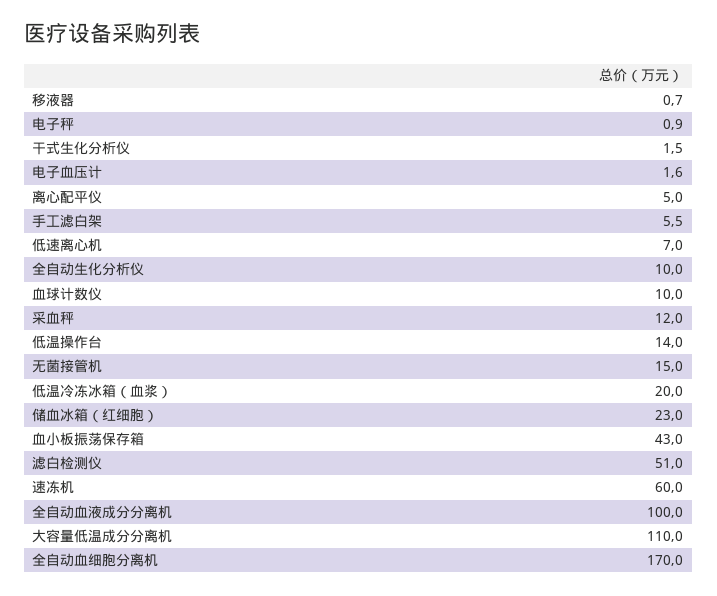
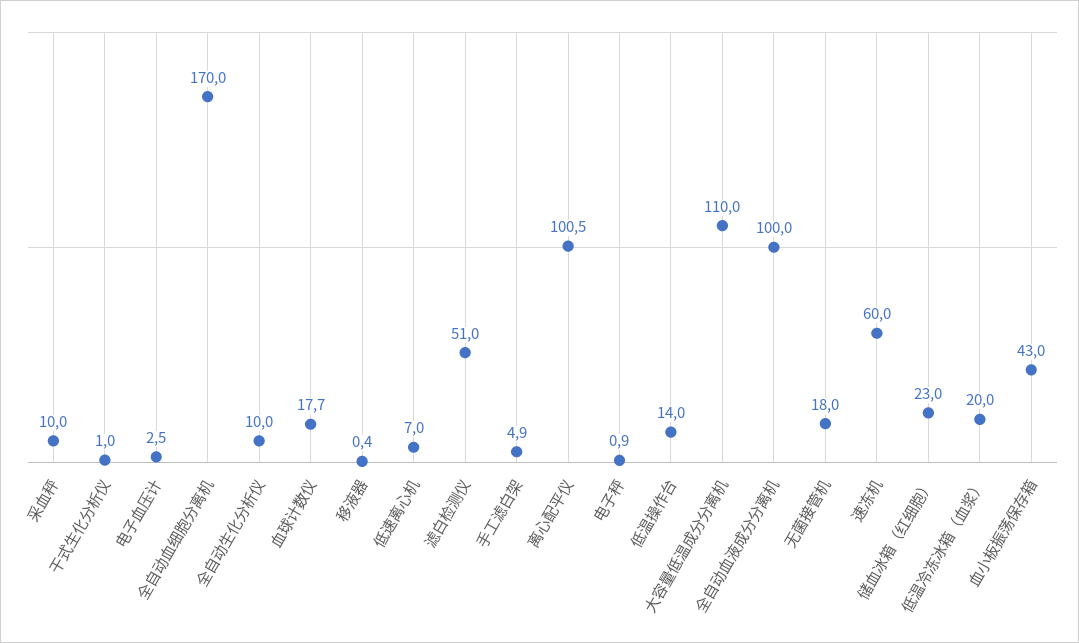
移液器: 0.7 -> 0.4
干式生化分析仪: 1.5 -> 1
电子血压计: 1.6 -> 2.5
离心配平仪: 5 -> 100.5
手工滤白架: 5.5 -> 4.9
血球计数仪: 10 -> 17.7
采血秤: 12 -> 10
无菌接管机: 15 -> 18

